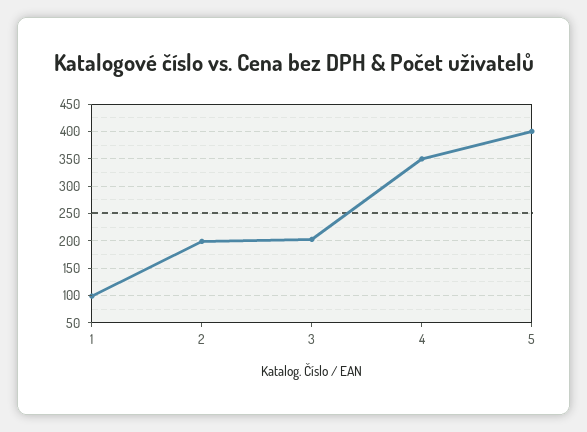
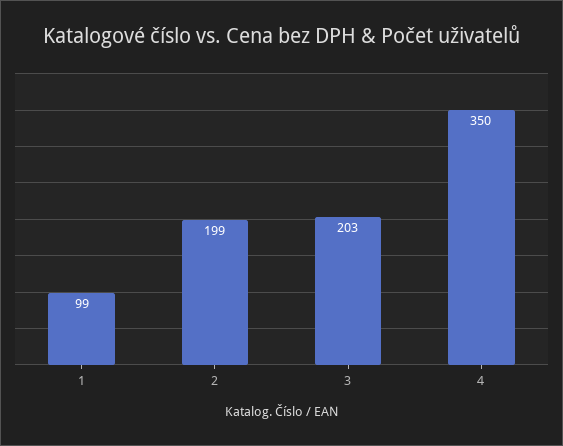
5: 400 -> none

